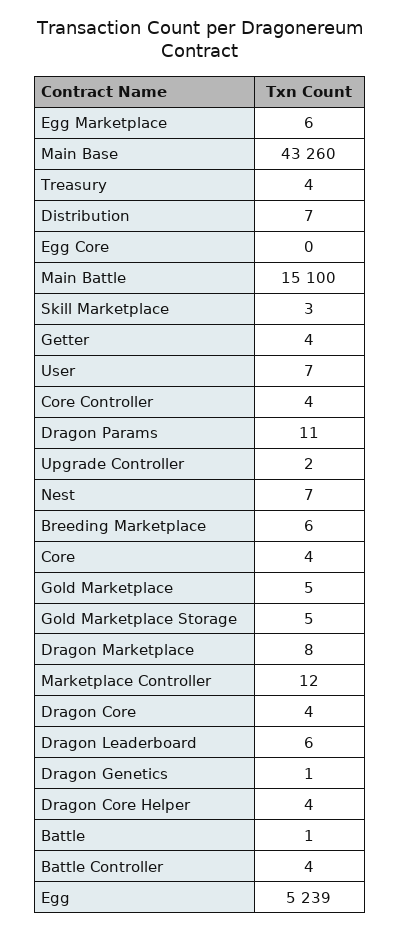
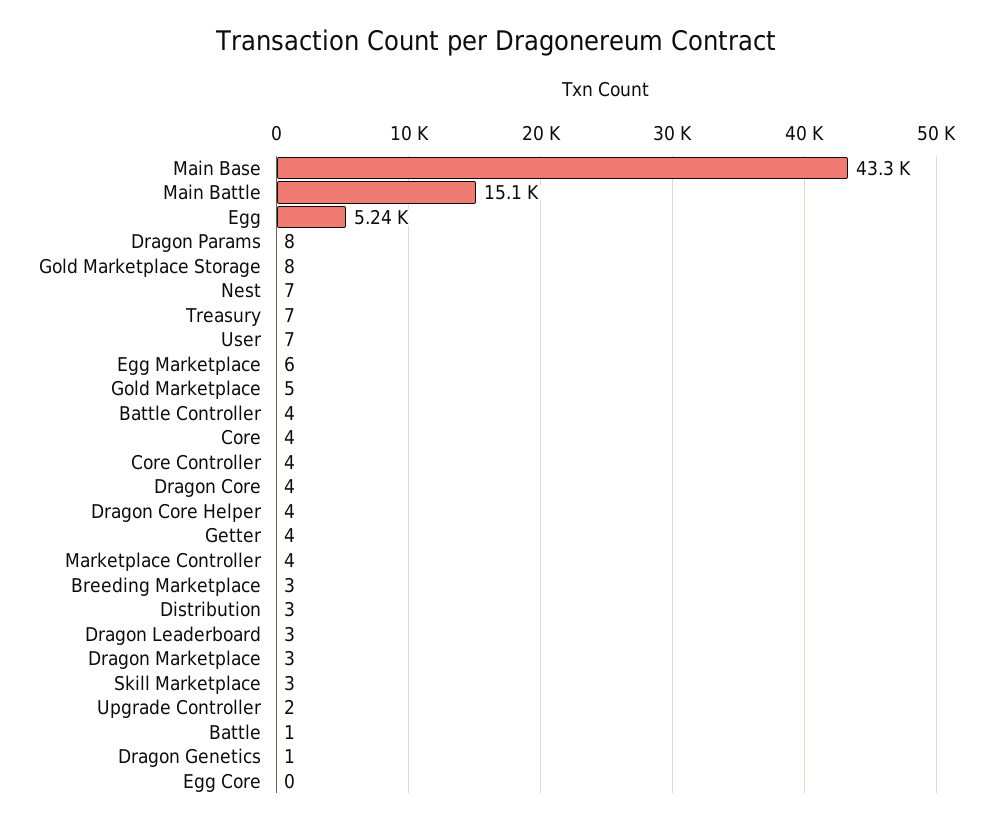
Treasury: 4 -> 7
Distribution: 7 -> 3
Dragon Params: 11 -> 8
Breeding Marketplace: 6 -> 3
Gold Marketplace Storage: 5 -> 8
Dragon Marketplace: 8 -> 3
Marketplace Controller: 12 -> 4
Dragon Leaderboard: 6 -> 3

